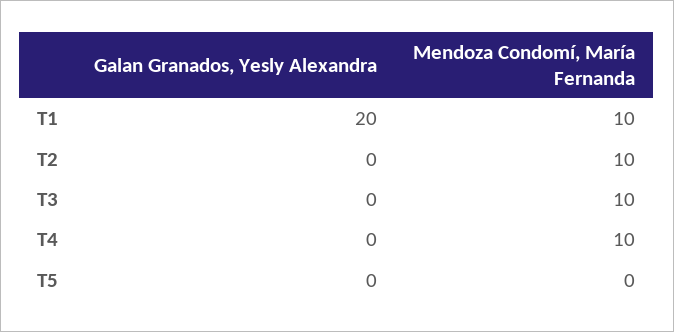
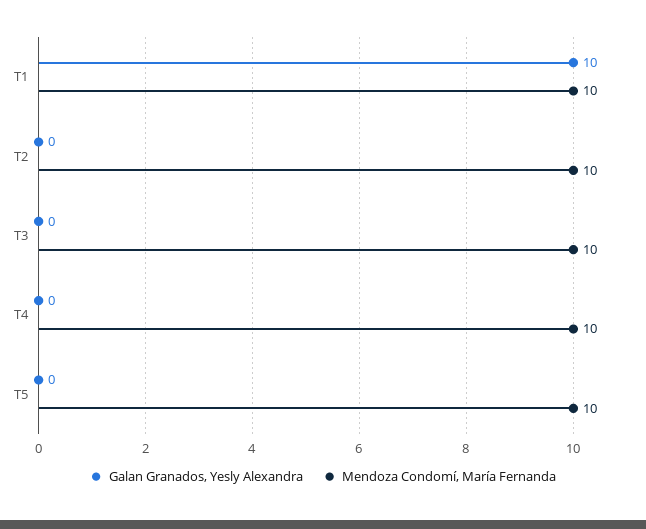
Galan Granados, Yesly Alexandra, T1: 20 -> 10
Mendoza Condomí, María Fernanda, T5: 0 -> 10

